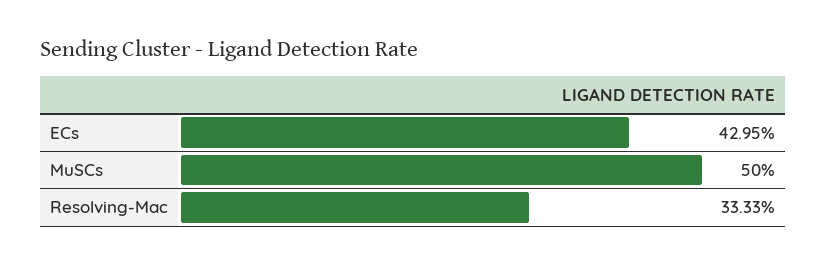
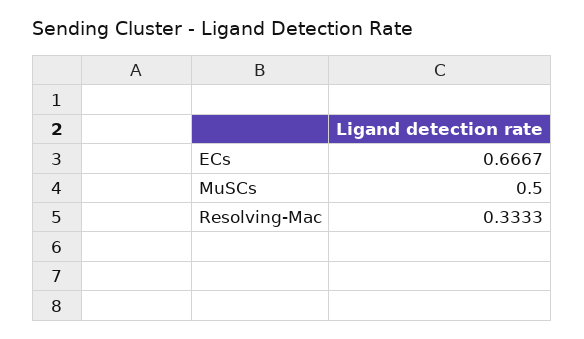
ECs: 0.4295 -> 0.6667

